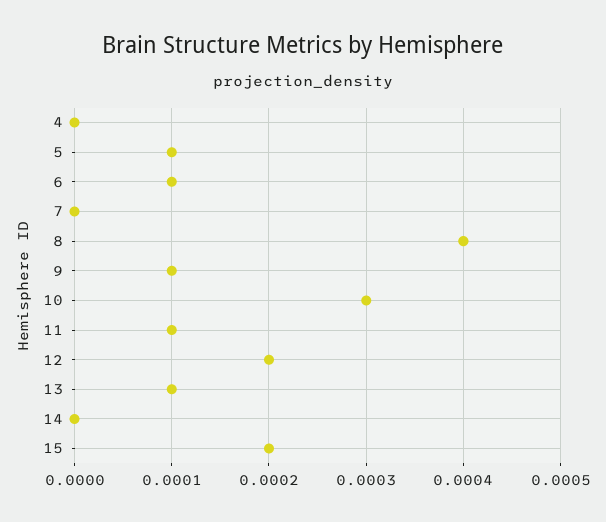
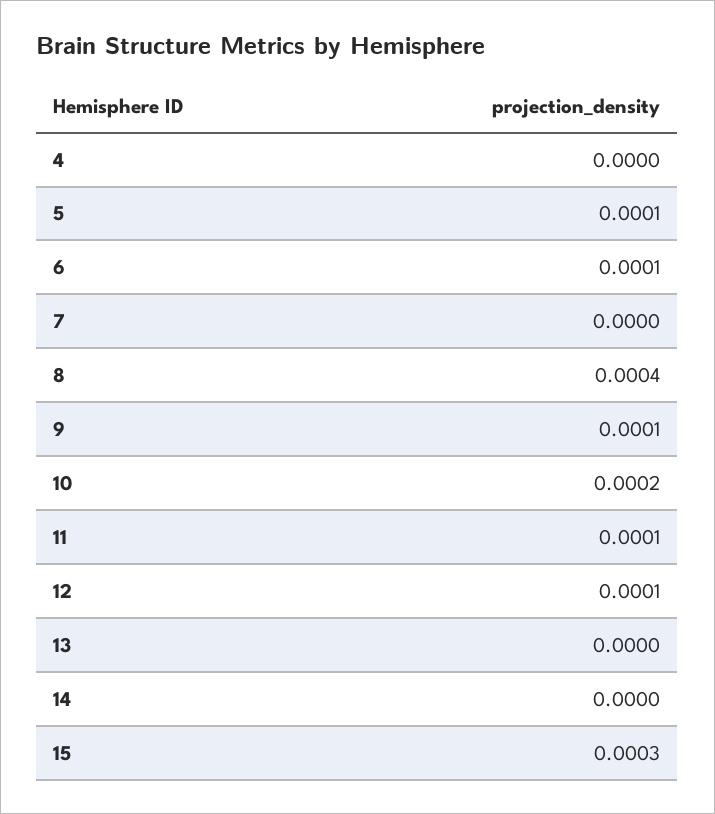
10: 0.0003 -> 0.0002
12: 0.0002 -> 0.0001
13: 0.0001 -> 0
15: 0.0002 -> 0.0003

